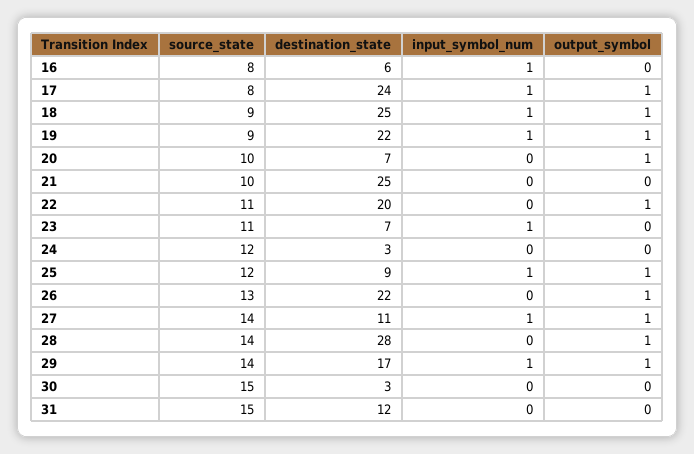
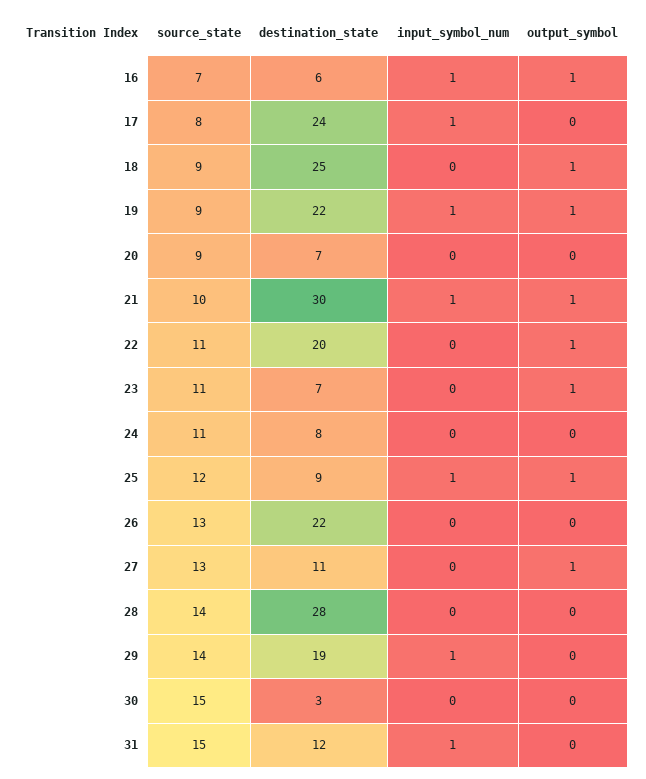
source_state, 16: 8 -> 7
output_symbol, 16: 0 -> 1
output_symbol, 17: 1 -> 0
input_symbol_num, 18: 1 -> 0
source_state, 20: 10 -> 9
output_symbol, 20: 1 -> 0
destination_state, 21: 25 -> 30
input_symbol_num, 21: 0 -> 1
output_symbol, 21: 0 -> 1
input_symbol_num, 23: 1 -> 0
output_symbol, 23: 0 -> 1
source_state, 24: 12 -> 11
destination_state, 24: 3 -> 8
output_symbol, 26: 1 -> 0
source_state, 27: 14 -> 13
input_symbol_num, 27: 1 -> 0
output_symbol, 28: 1 -> 0
destination_state, 29: 17 -> 19
output_symbol, 29: 1 -> 0
input_symbol_num, 31: 0 -> 1

